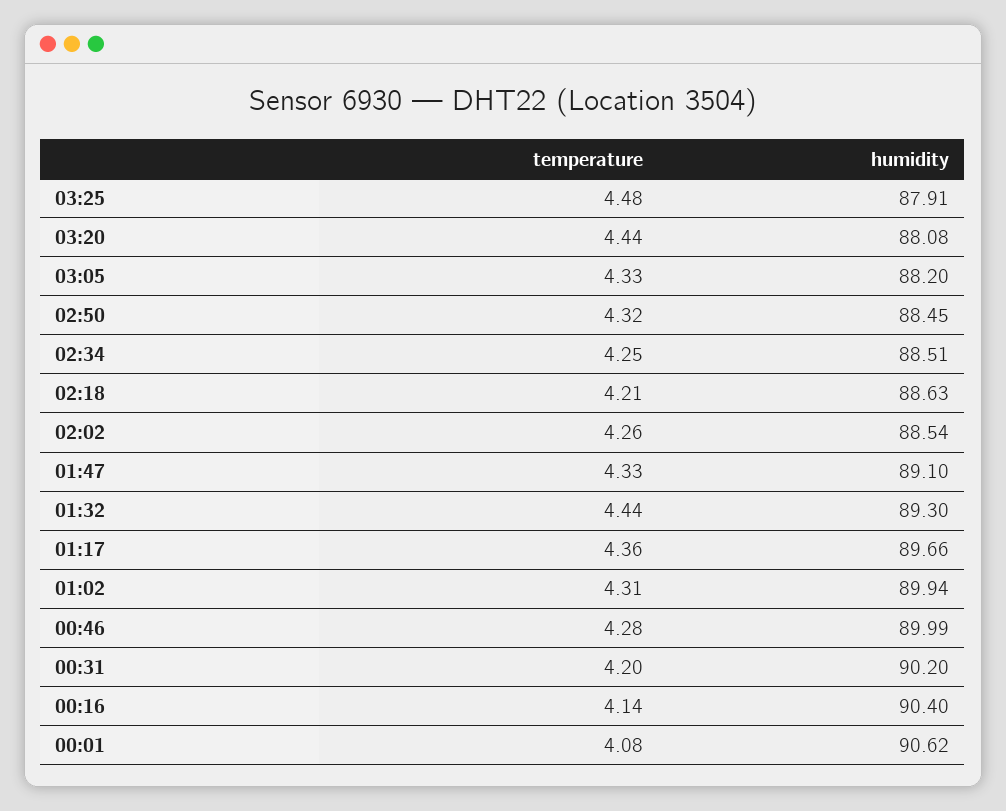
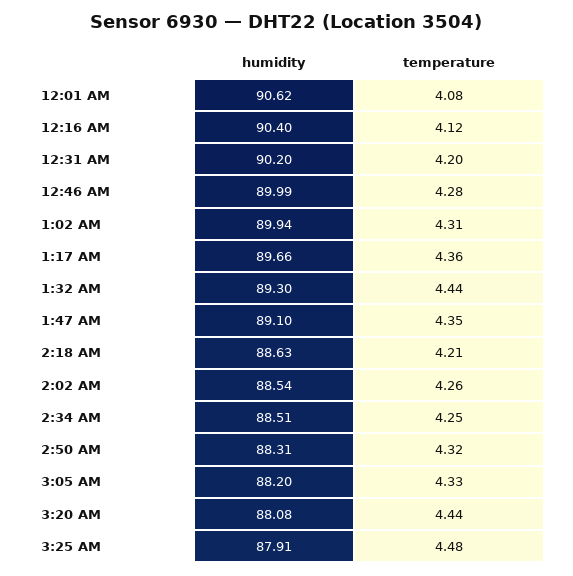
humidity, 02:50: 88.45 -> 88.31
temperature, 01:47: 4.33 -> 4.35
temperature, 00:16: 4.14 -> 4.12

